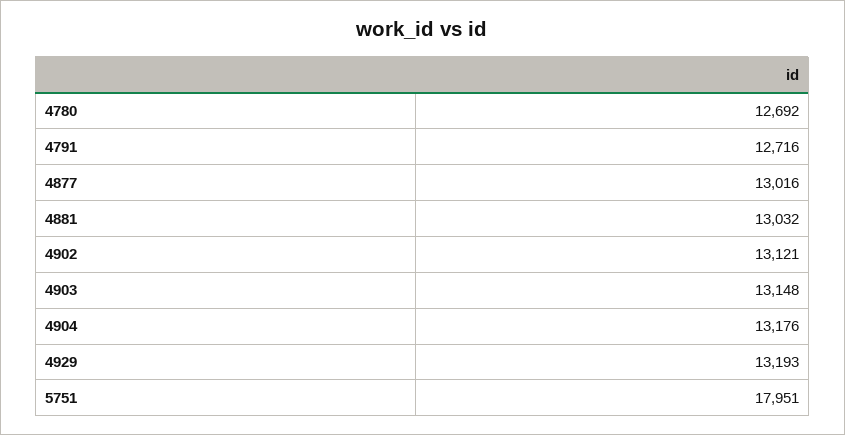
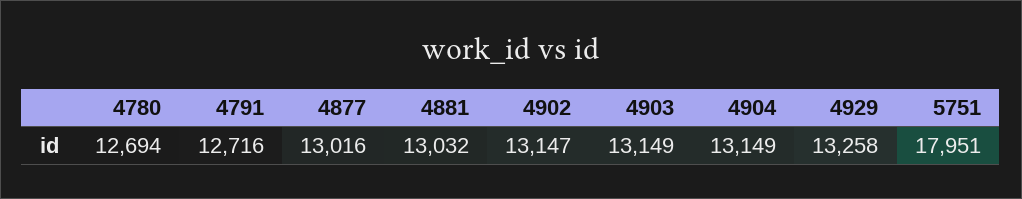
4780: 12692 -> 12694
4902: 13121 -> 13147
4903: 13148 -> 13149
4904: 13176 -> 13149
4929: 13193 -> 13258

